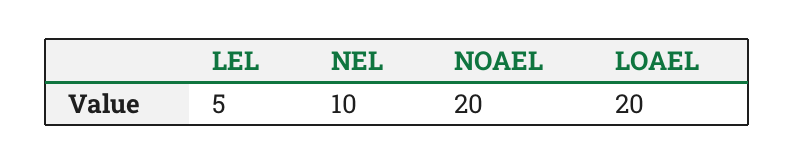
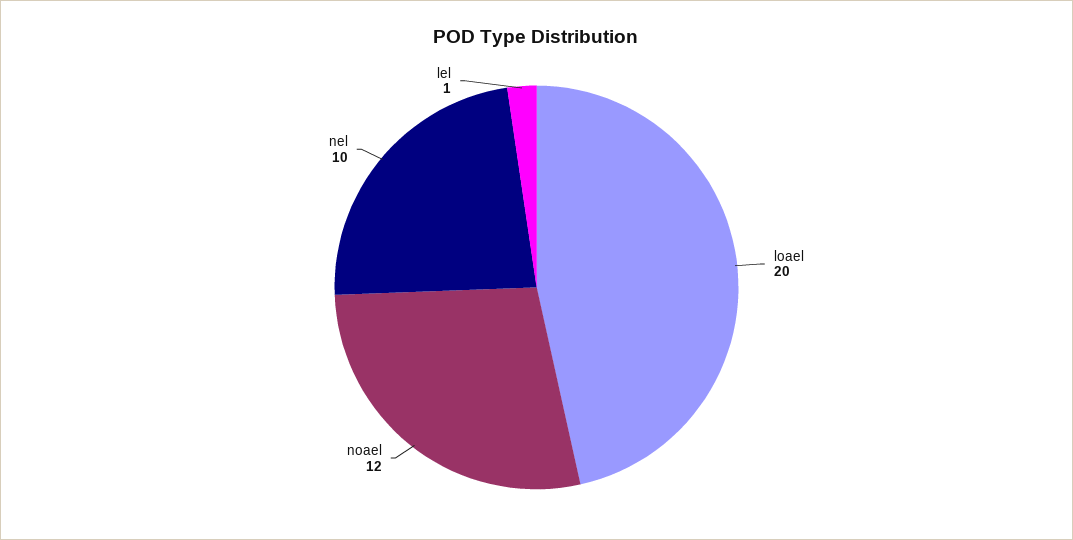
LEL: 5 -> 1
NOAEL: 20 -> 12

